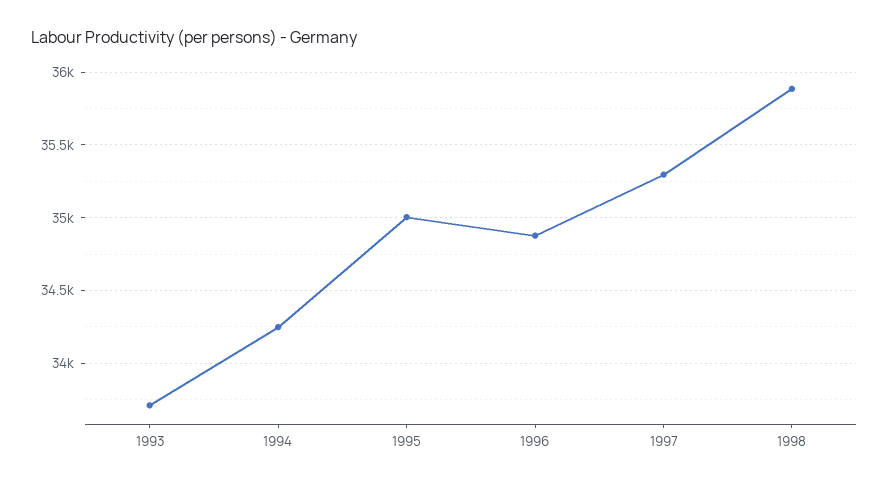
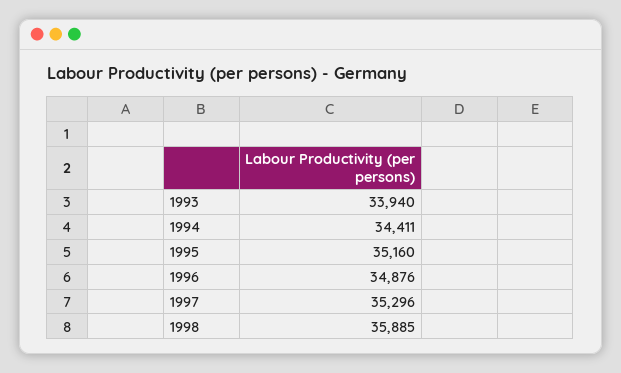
1993: 33700 -> 33940
1994: 34250 -> 34411
1995: 35000 -> 35160

